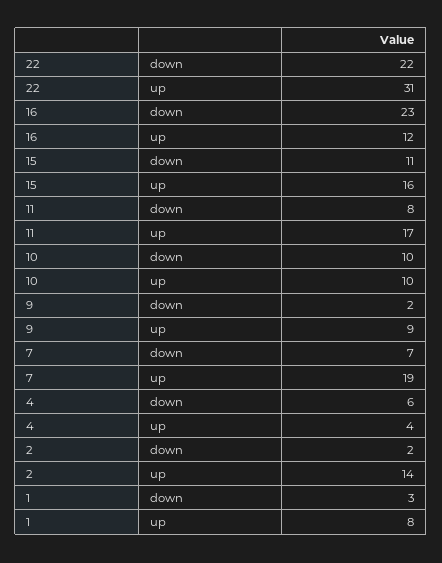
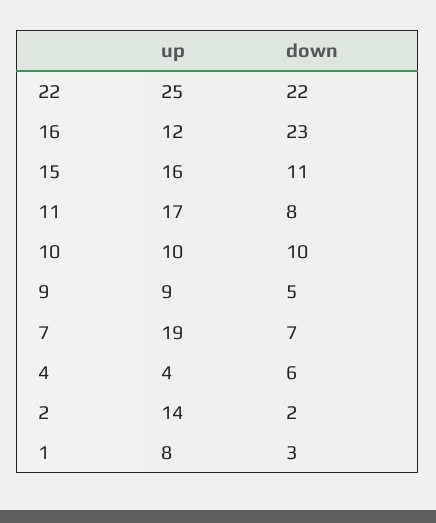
22, up: 31 -> 25
9, down: 2 -> 5

